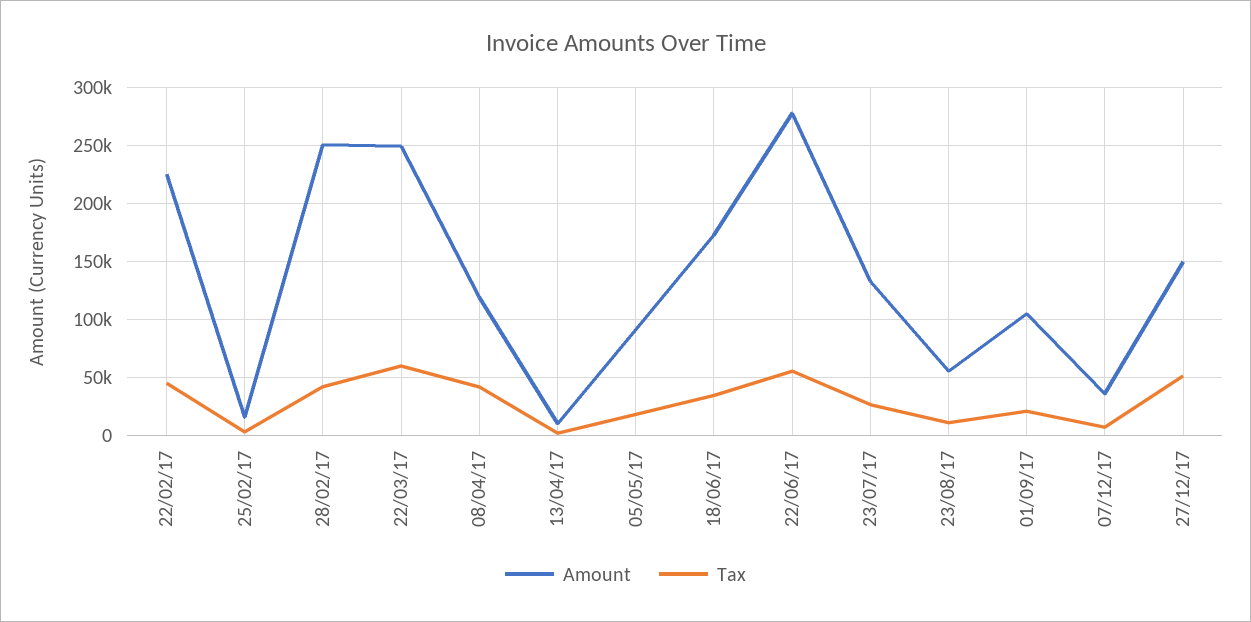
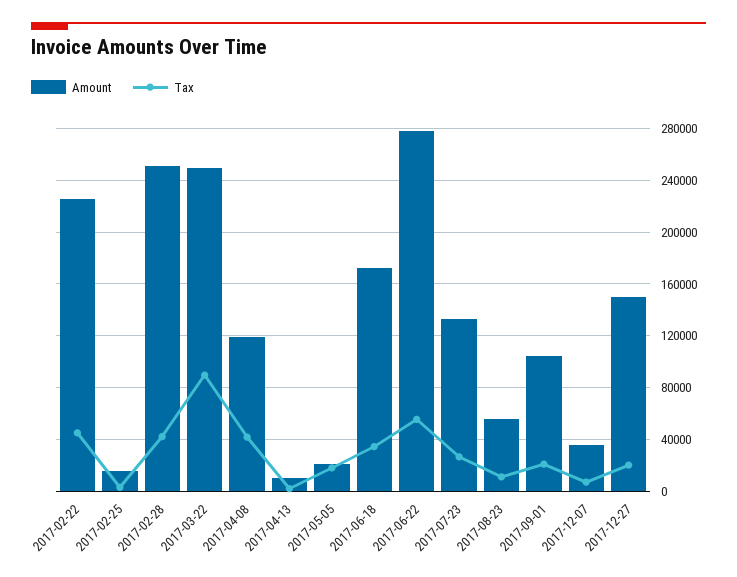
Tax, 22/03/17: 60000 -> 90000
Amount, 05/05/17: 90000 -> 20000
Tax, 27/12/17: 50000 -> 20000

